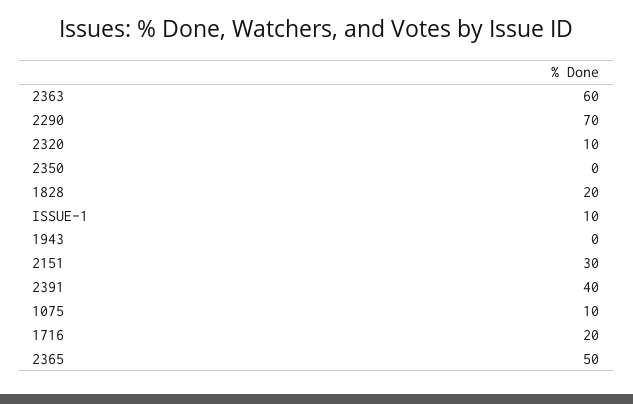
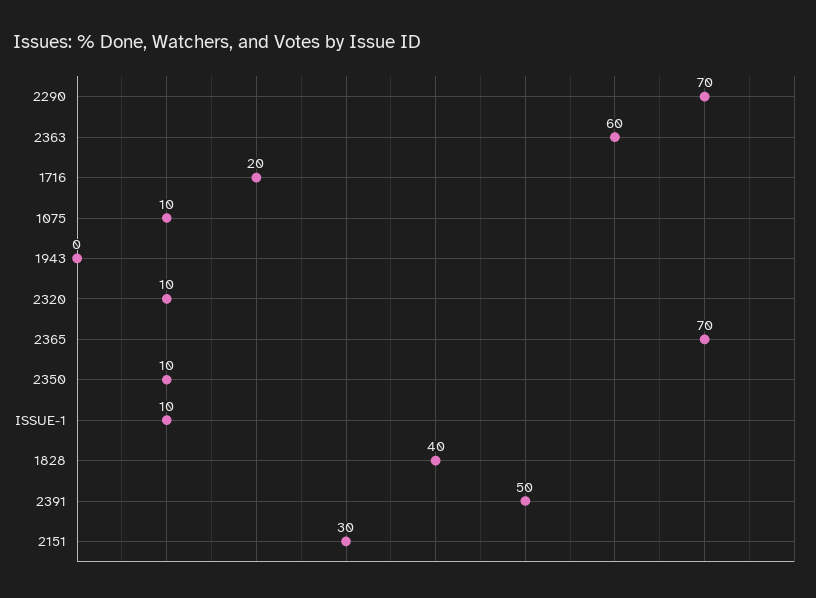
2350: 0 -> 10
1828: 20 -> 40
2391: 40 -> 50
2365: 50 -> 70

